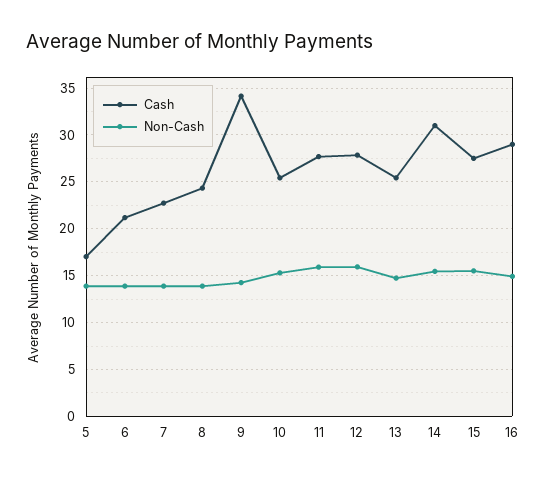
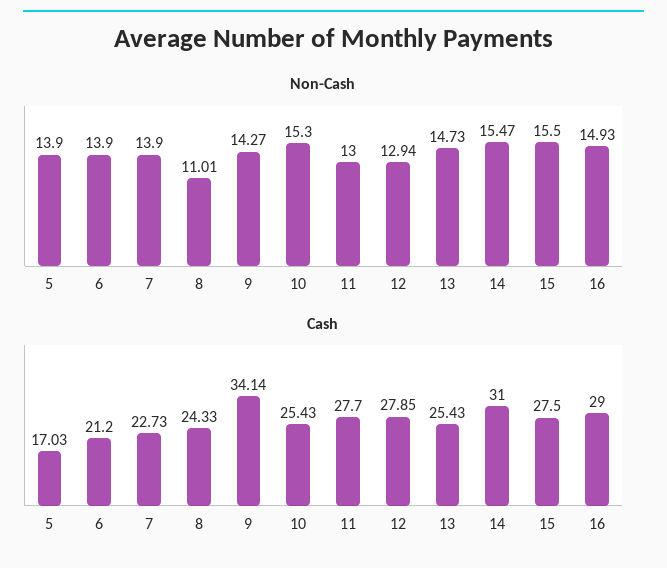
Non-Cash, 8: 14 -> 11.01
Non-Cash, 11: 16 -> 13
Non-Cash, 12: 16 -> 12.94

